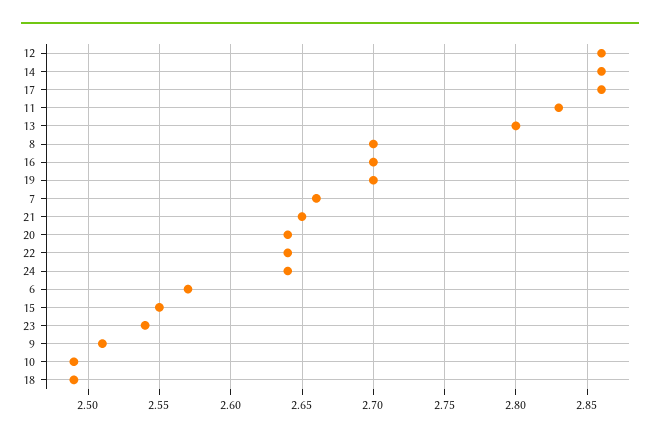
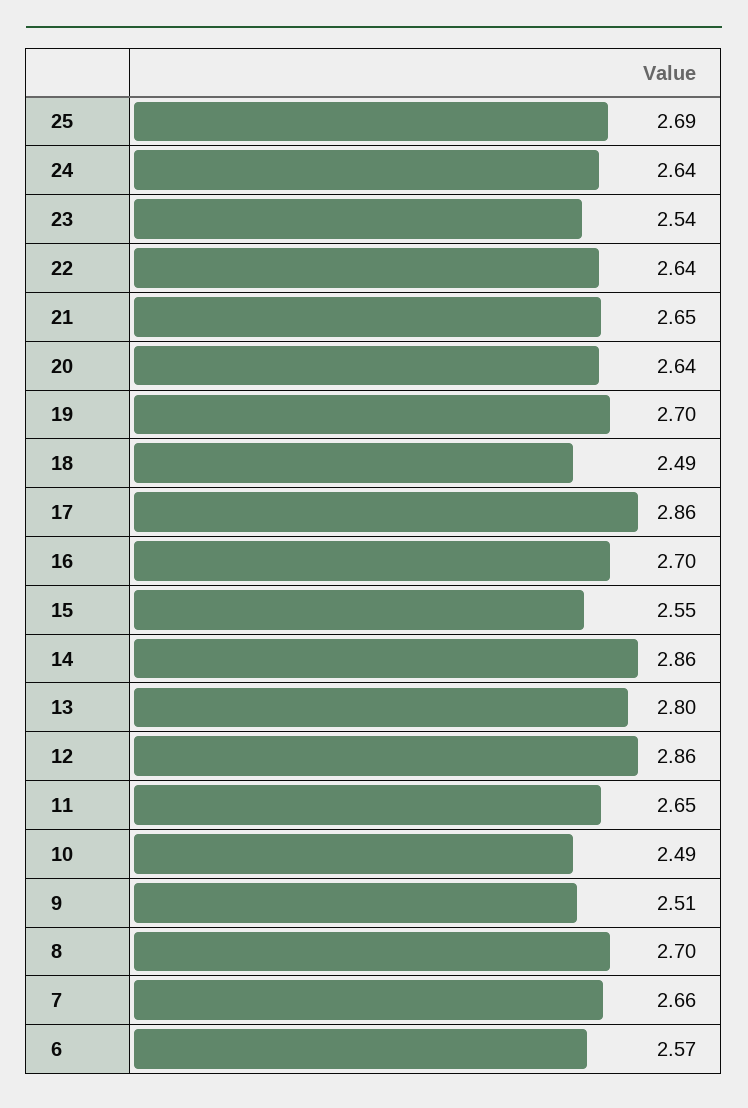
11: 2.83 -> 2.65
25: none -> 2.69

